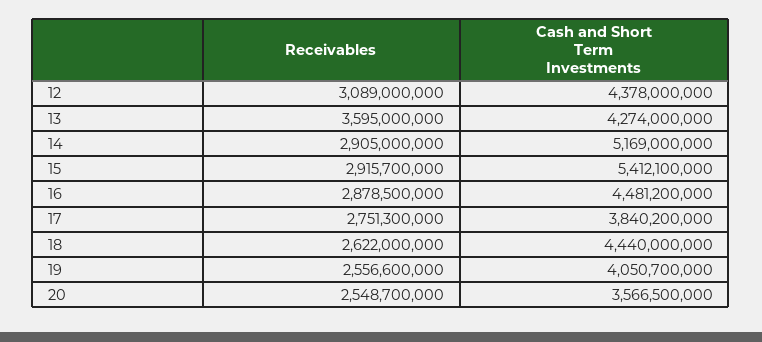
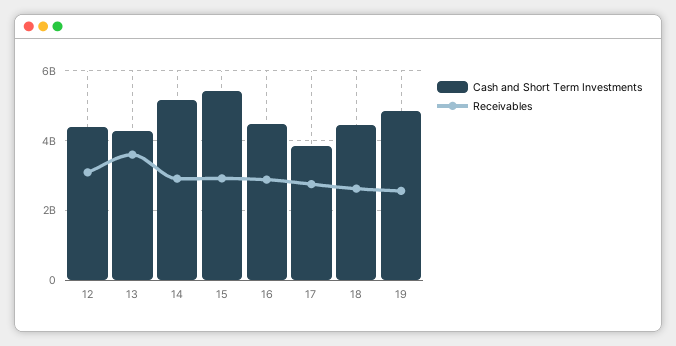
Cash and Short Term Investments, 19: 4050700000 -> 4800000000
Receivables, 20: 2548700000 -> none
Cash and Short Term Investments, 20: 3566500000 -> none

